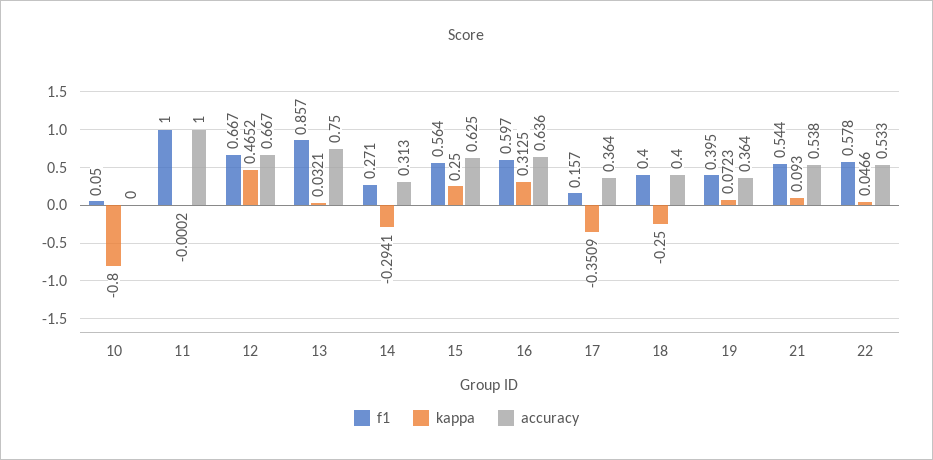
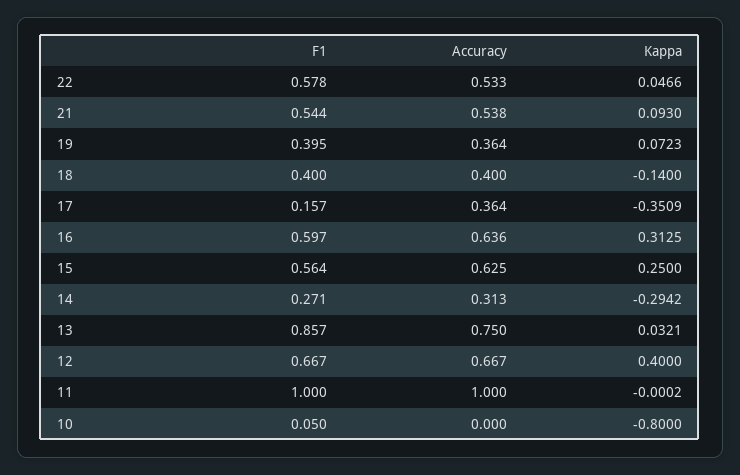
kappa, 12: 0.4652 -> 0.4
kappa, 14: -0.2941 -> -0.2942
kappa, 18: -0.25 -> -0.14

